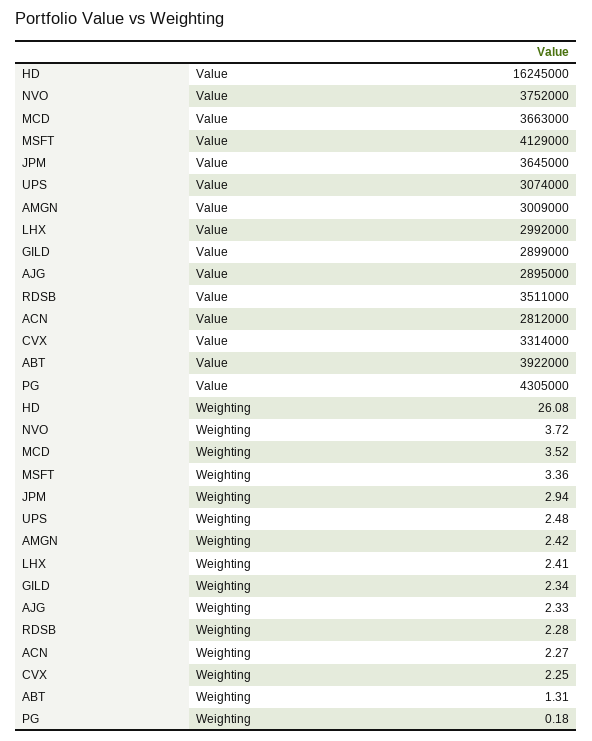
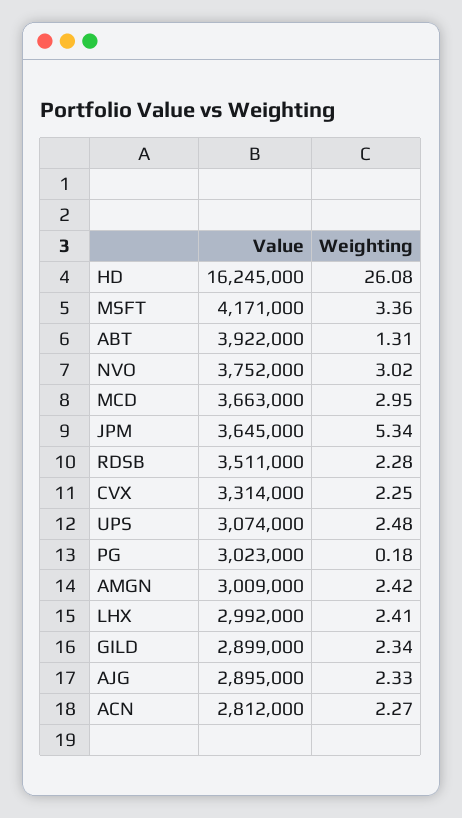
MSFT, Value: 4129000 -> 4171000
PG, Value: 4305000 -> 3023000
NVO, Weighting: 3.72 -> 3.02
MCD, Weighting: 3.52 -> 2.95
JPM, Weighting: 2.94 -> 5.34

